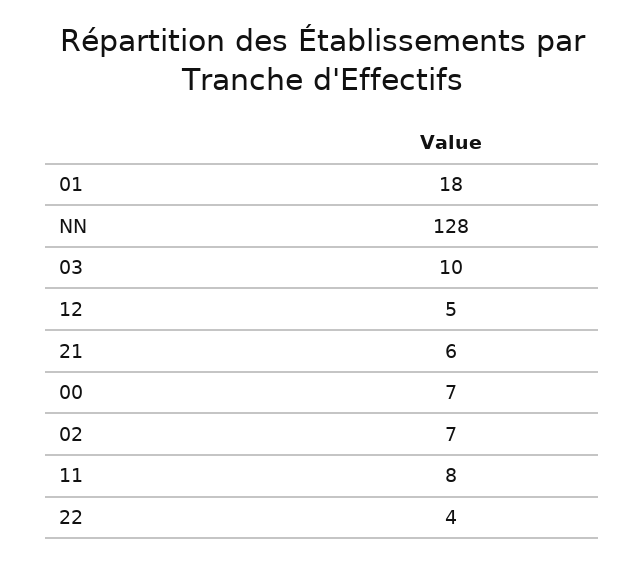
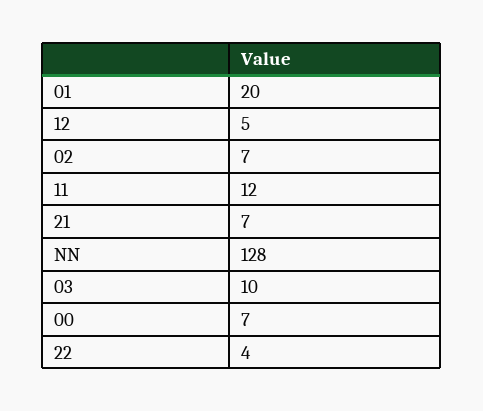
01: 18 -> 20
21: 6 -> 7
11: 8 -> 12

